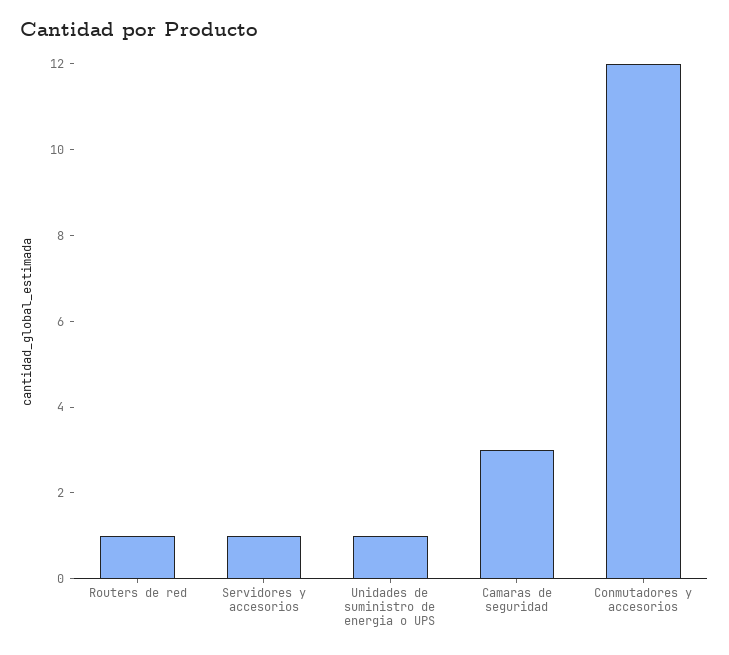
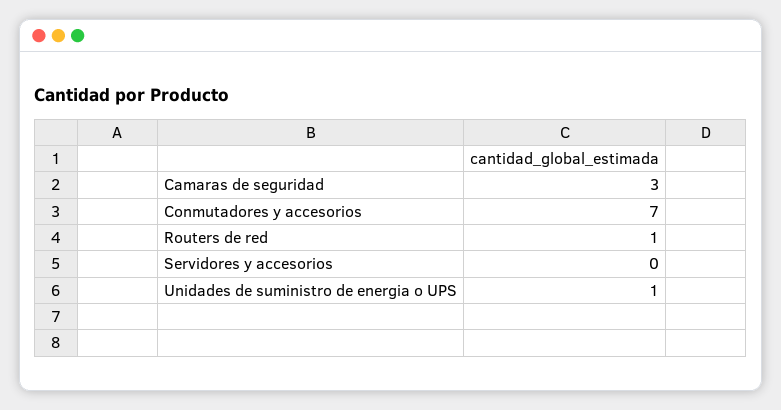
Servidores y accesorios: 1 -> 0
Conmutadores y accesorios: 12 -> 7

